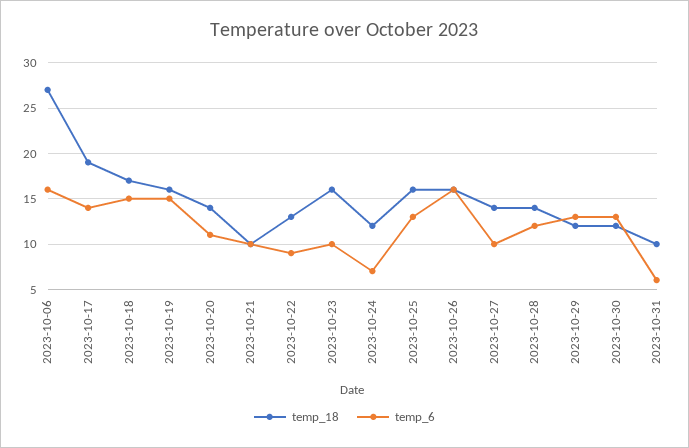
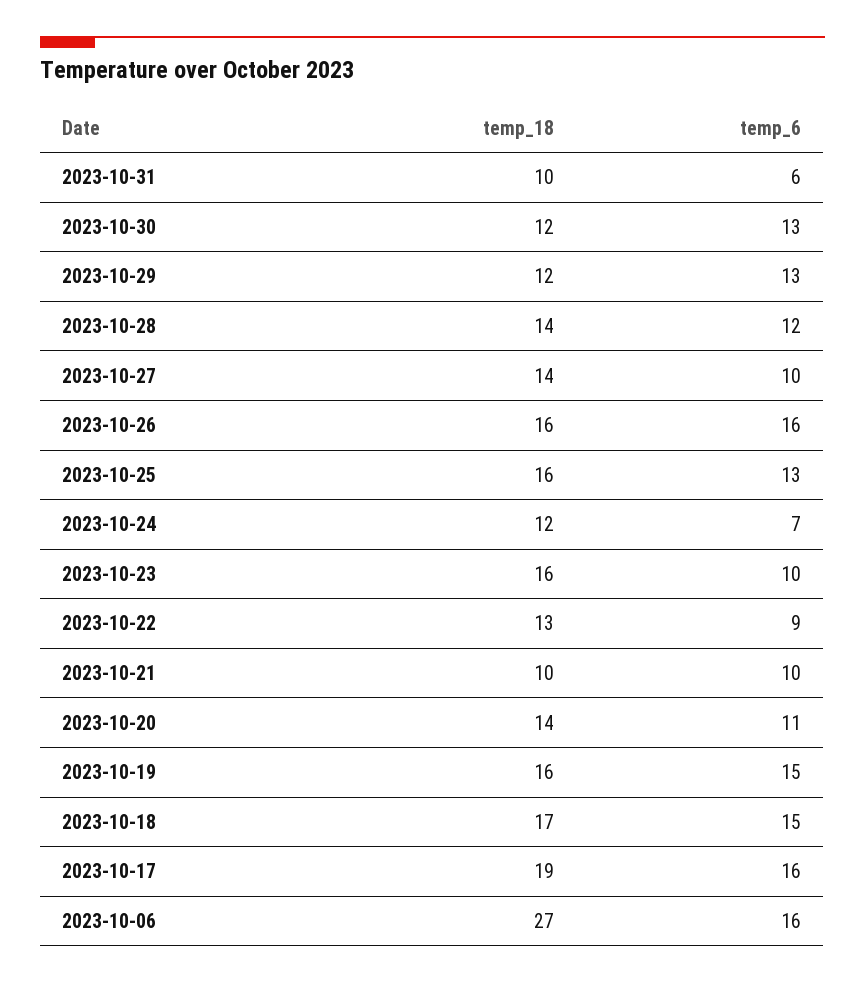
temp_6, 2023-10-17: 14 -> 16

